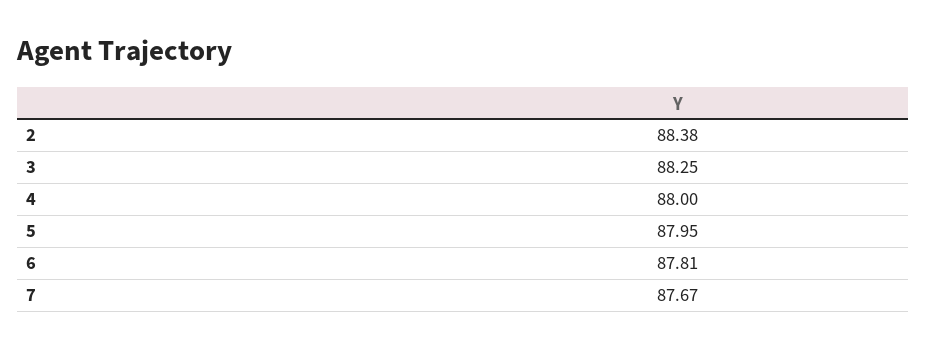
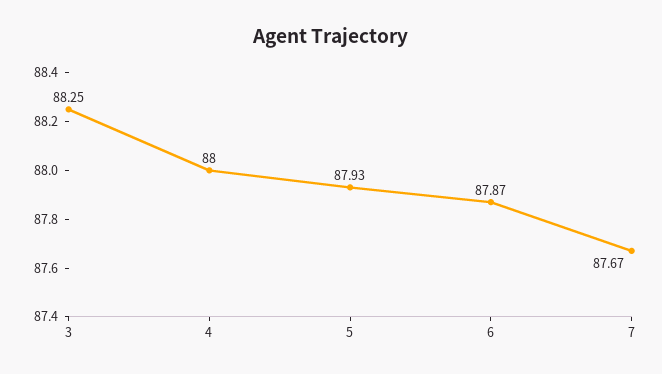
2: 88.38 -> none
5: 87.95 -> 87.93
6: 87.81 -> 87.87

